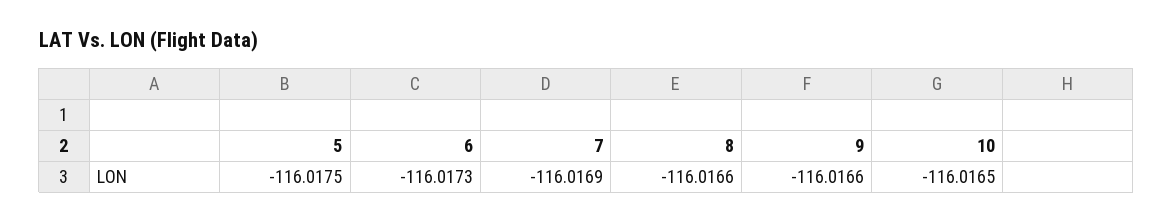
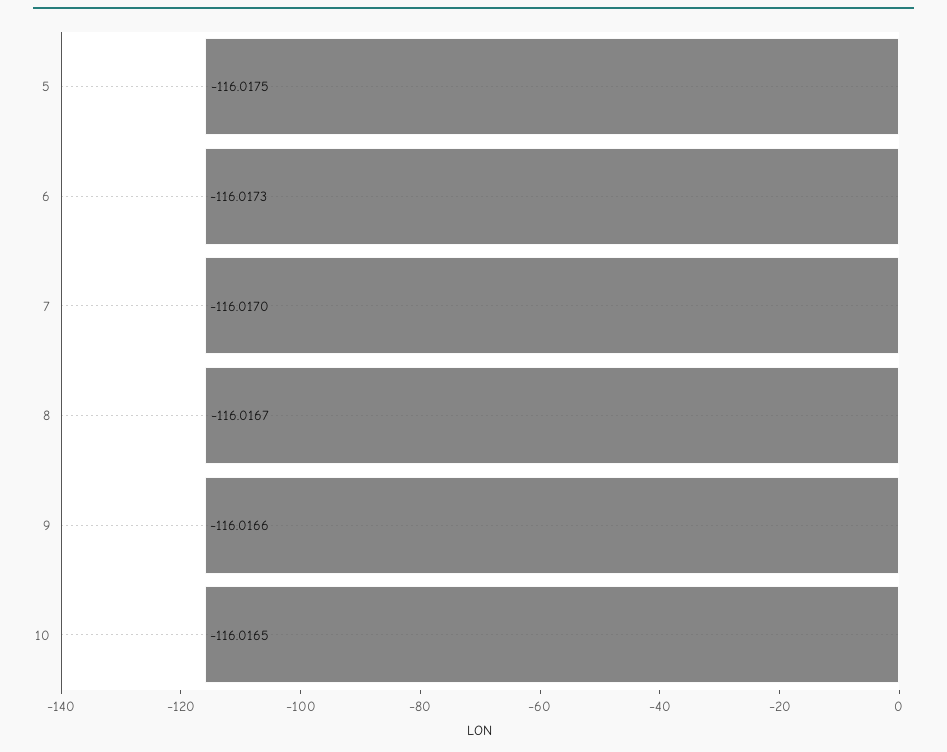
7: -116.0169 -> -116.017
8: -116.0166 -> -116.0167

